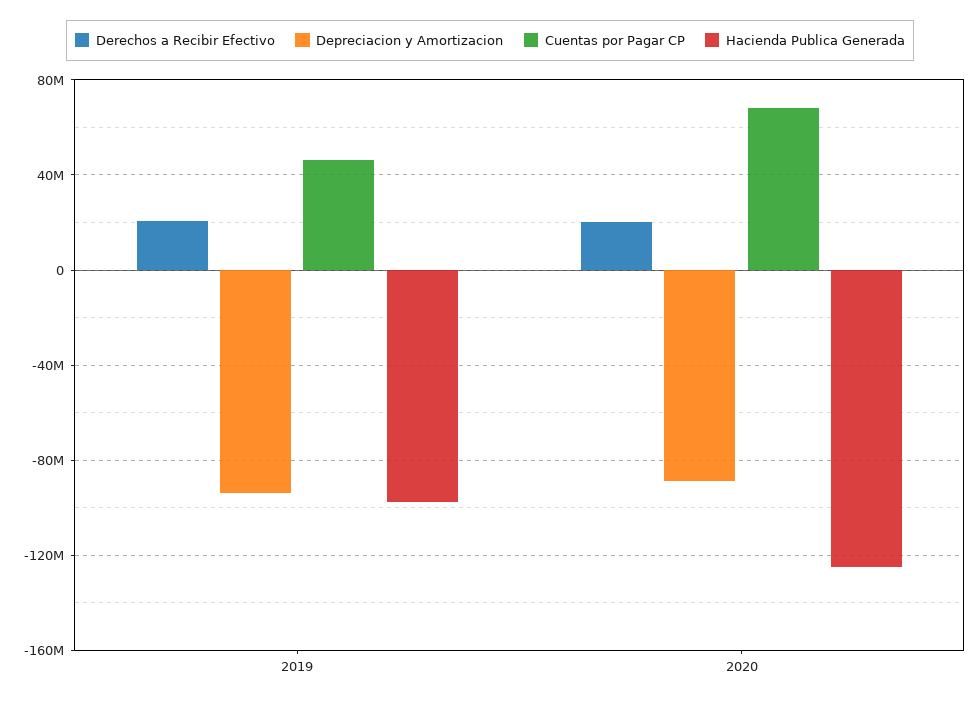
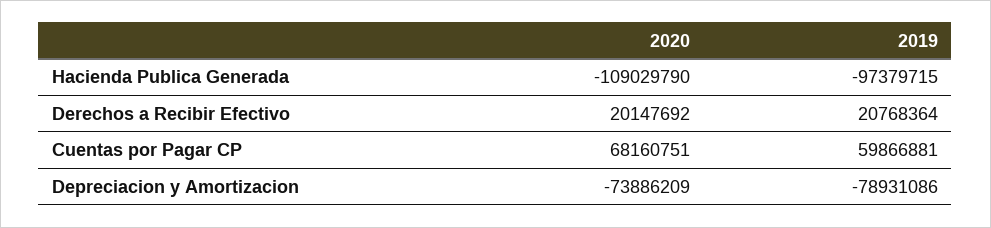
Depreciacion y Amortizacion, 2019: -95000000 -> -78931086
Cuentas por Pagar CP, 2019: 45000000 -> 59866881
Depreciacion y Amortizacion, 2020: -90000000 -> -73886209
Hacienda Publica Generada, 2020: -125000000 -> -109029790

